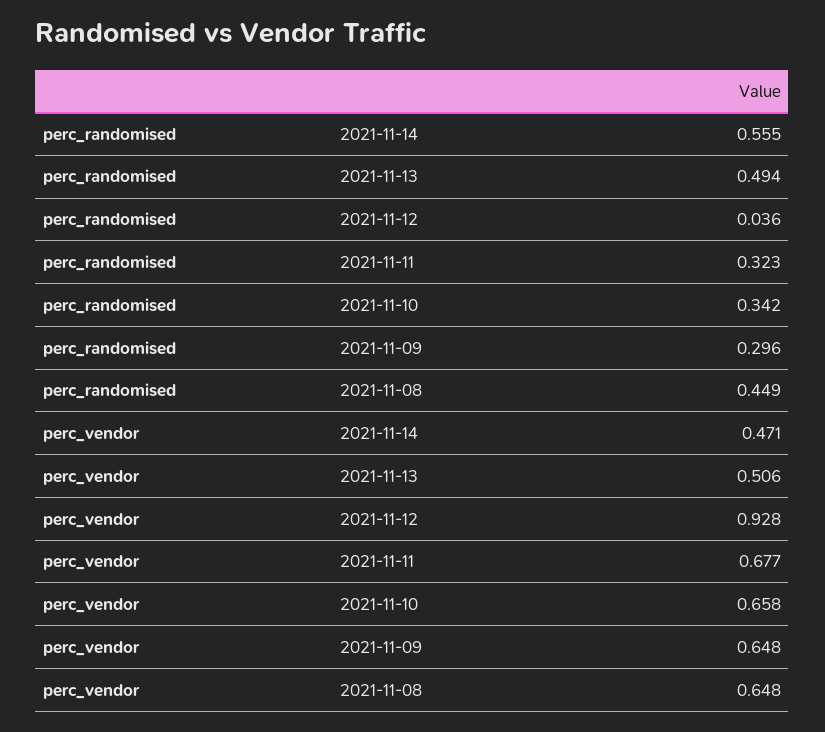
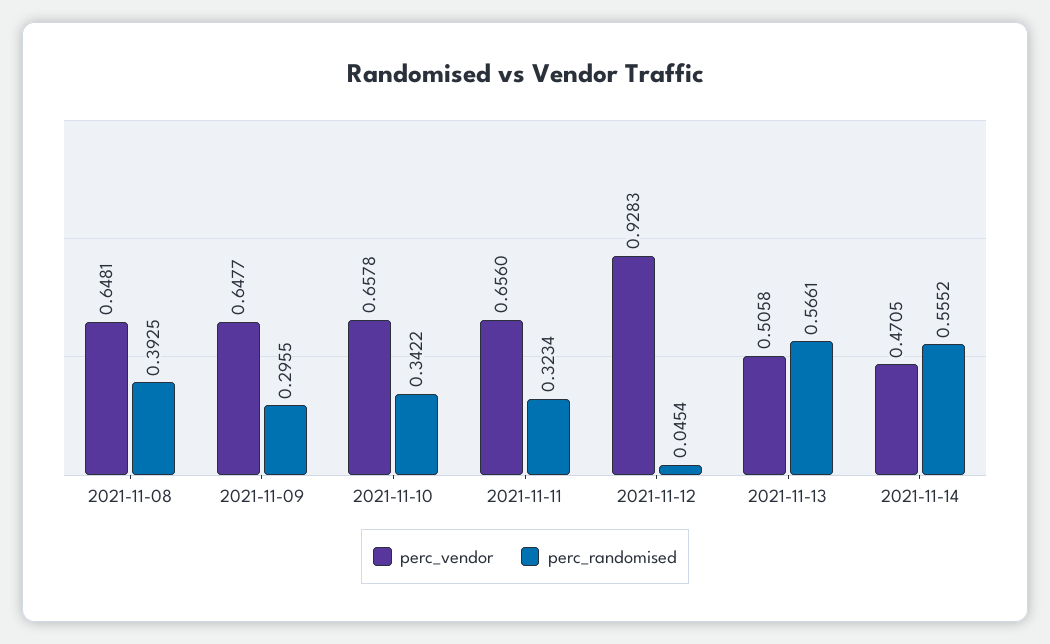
perc_randomised, 2021-11-13: 0.494 -> 0.5661
perc_randomised, 2021-11-12: 0.036 -> 0.0454
perc_randomised, 2021-11-08: 0.449 -> 0.3925
perc_vendor, 2021-11-11: 0.677 -> 0.656

